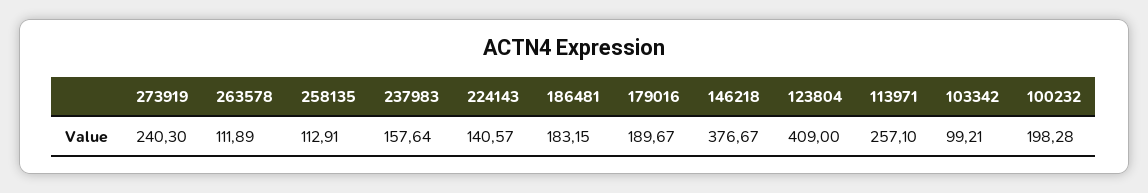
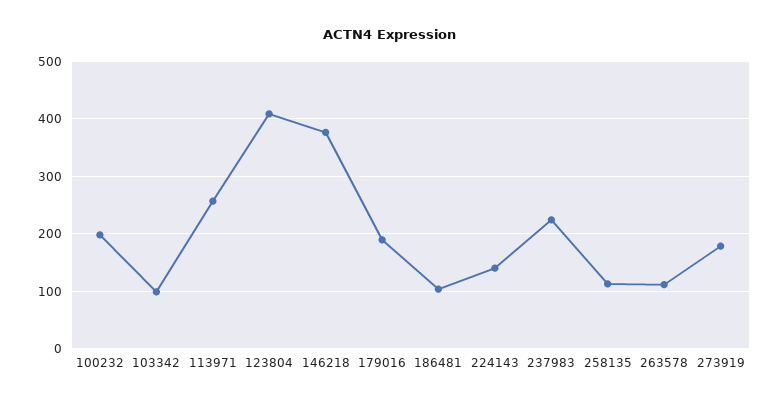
273919: 240.3 -> 180
237983: 157.64 -> 220
186481: 183.15 -> 100

